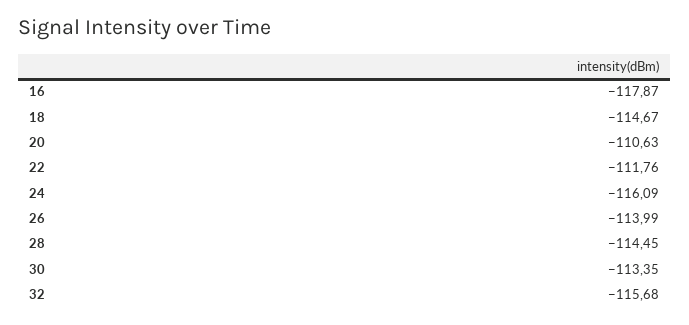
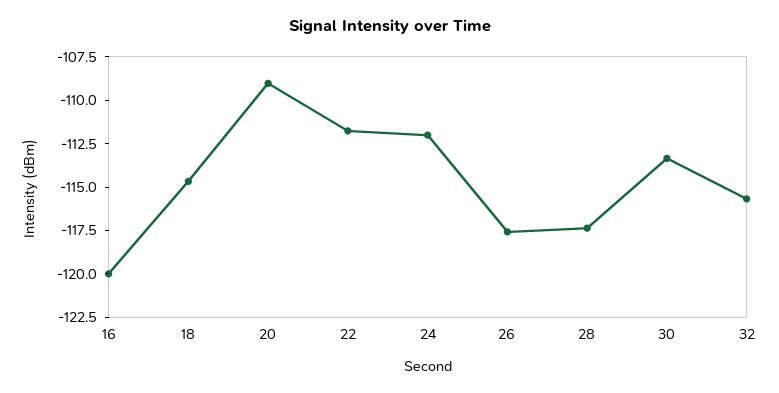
16: -117.87 -> -120
20: -110.63 -> -109
24: -116.09 -> -112
26: -113.99 -> -117.5
28: -114.45 -> -117.5

